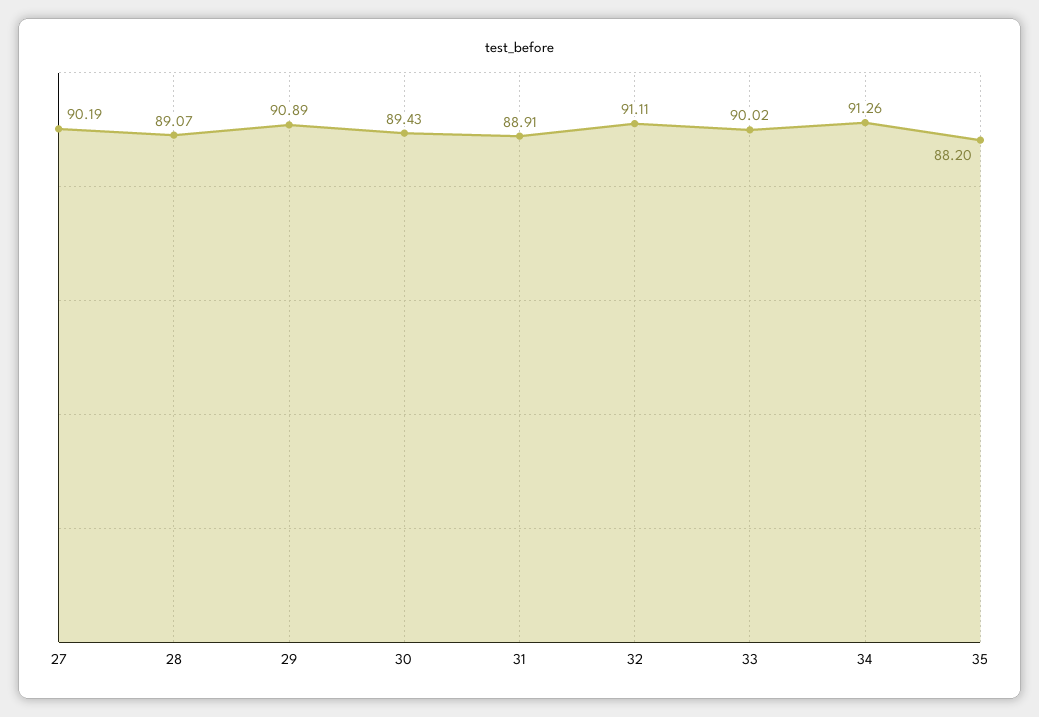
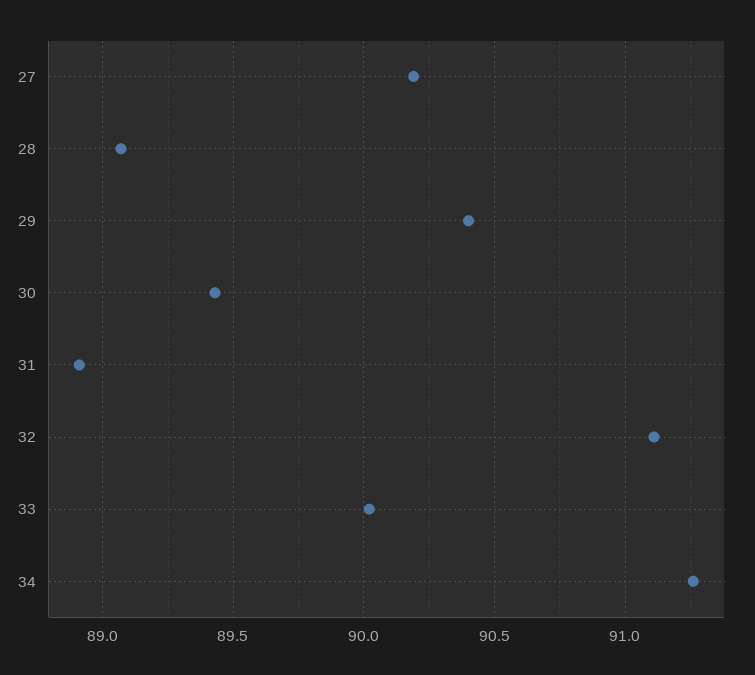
29: 90.89 -> 90.4
35: 88.2 -> none

